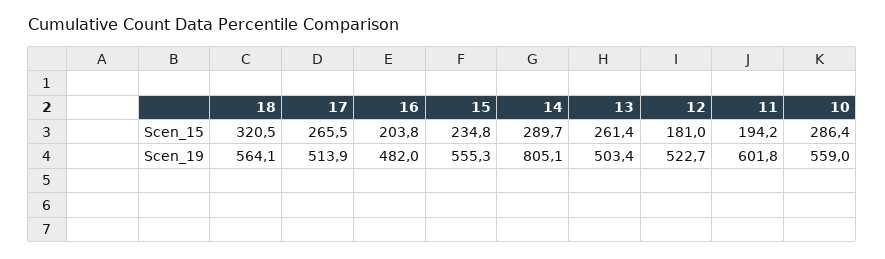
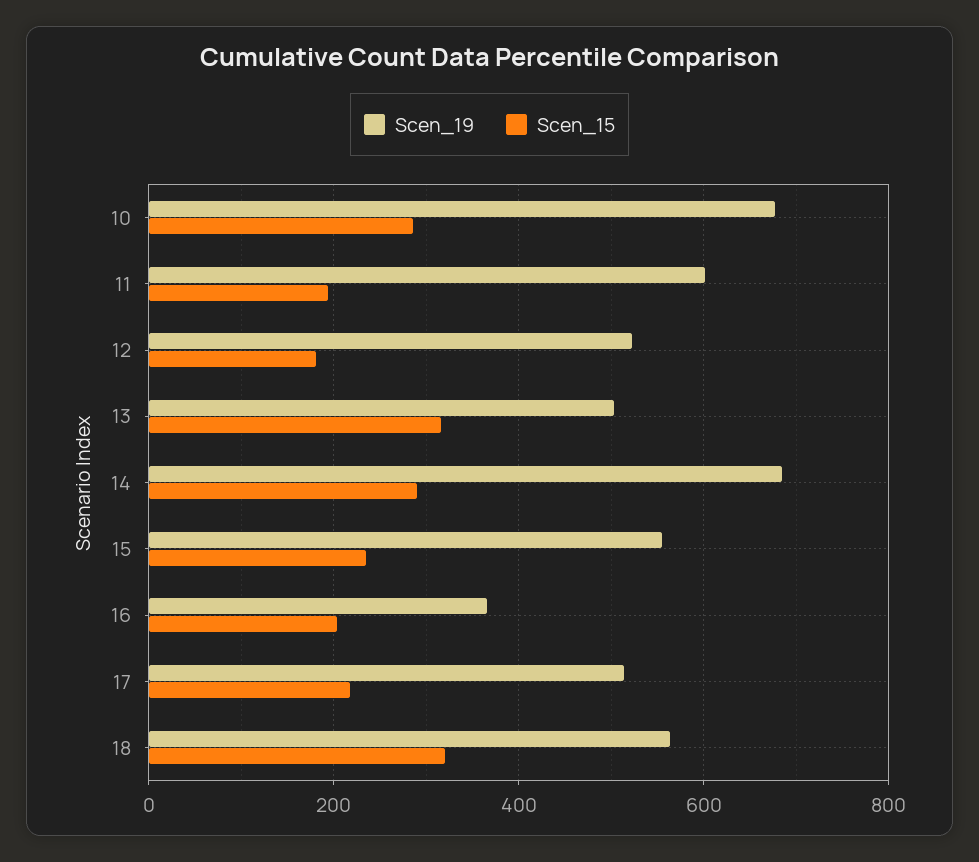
Scen_15, 17: 265.5 -> 220
Scen_15, 13: 261.4 -> 320
Scen_19, 16: 482 -> 360
Scen_19, 14: 805.1 -> 680
Scen_19, 10: 559 -> 680

